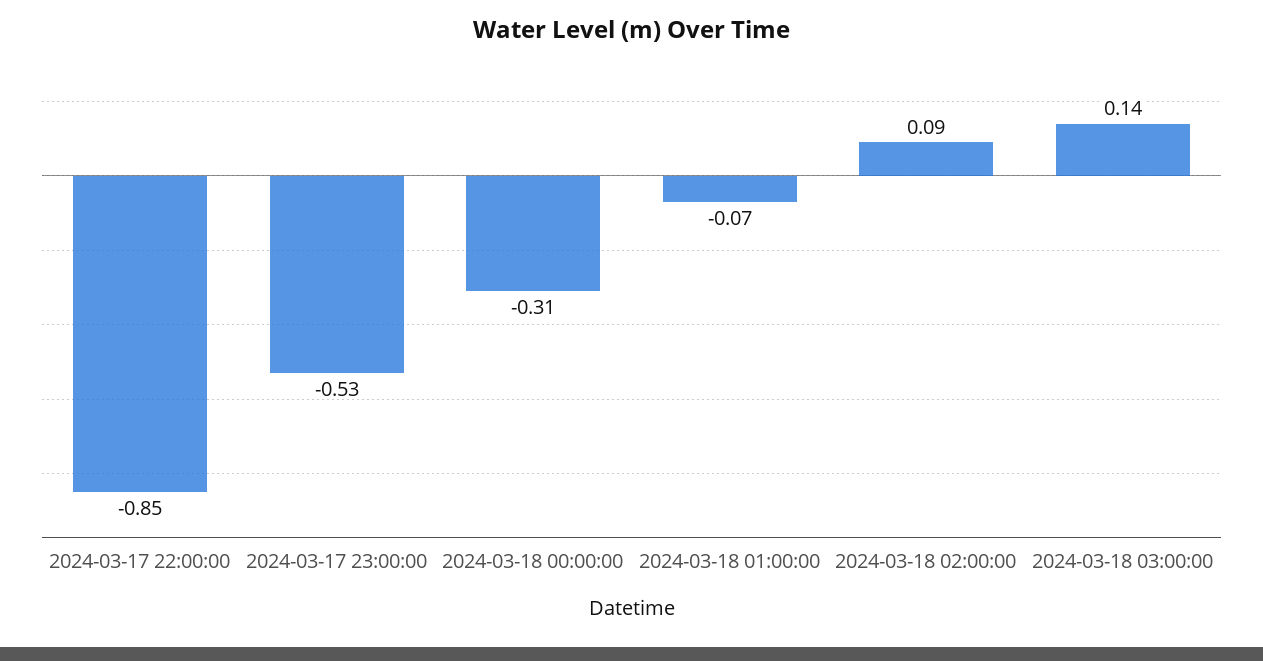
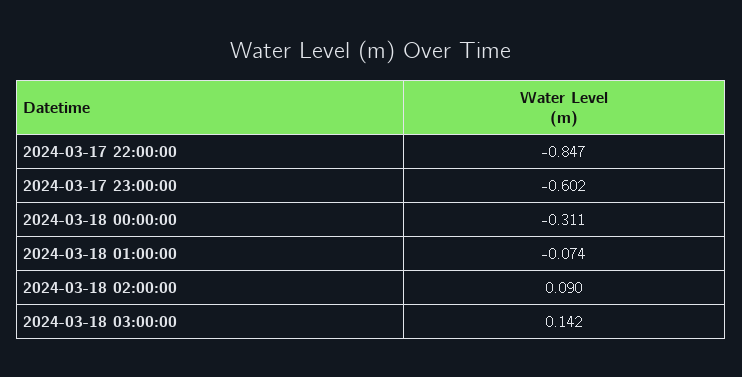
2024-03-17 23:00:00: -0.53 -> -0.602

